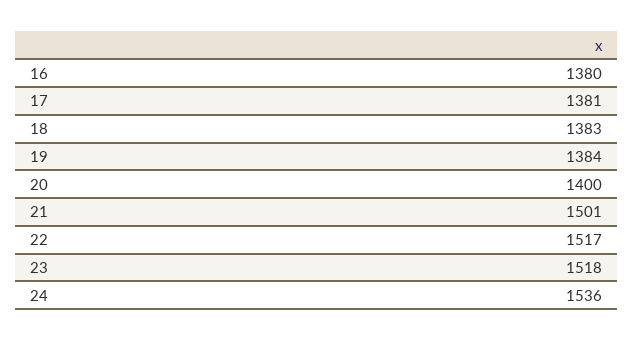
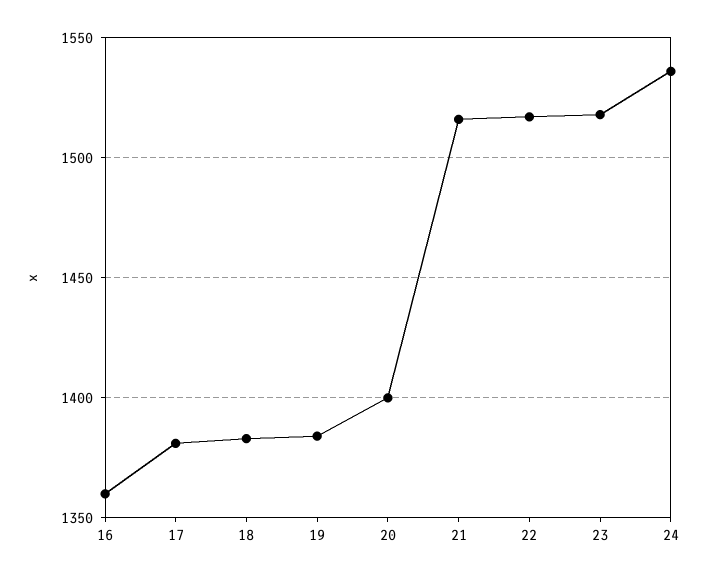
16: 1380 -> 1360
21: 1501 -> 1515

